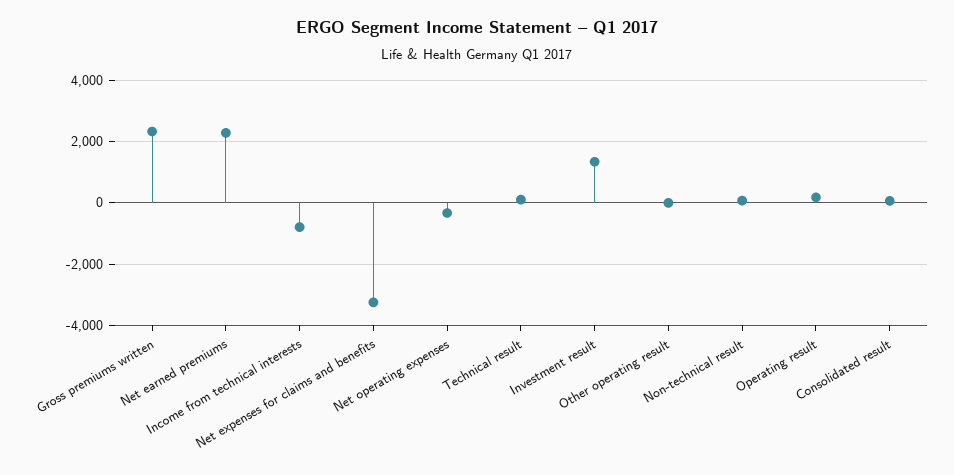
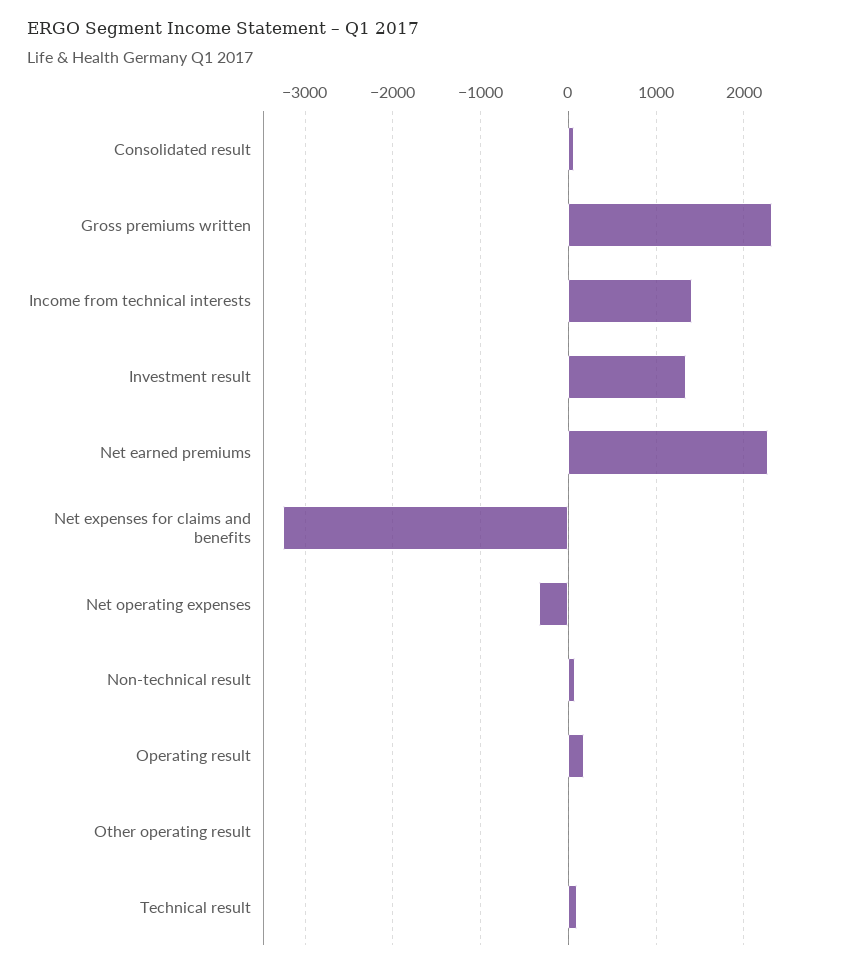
Income from technical interests: -800 -> 1400

